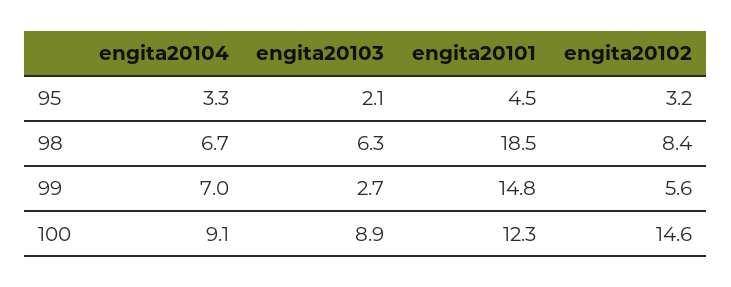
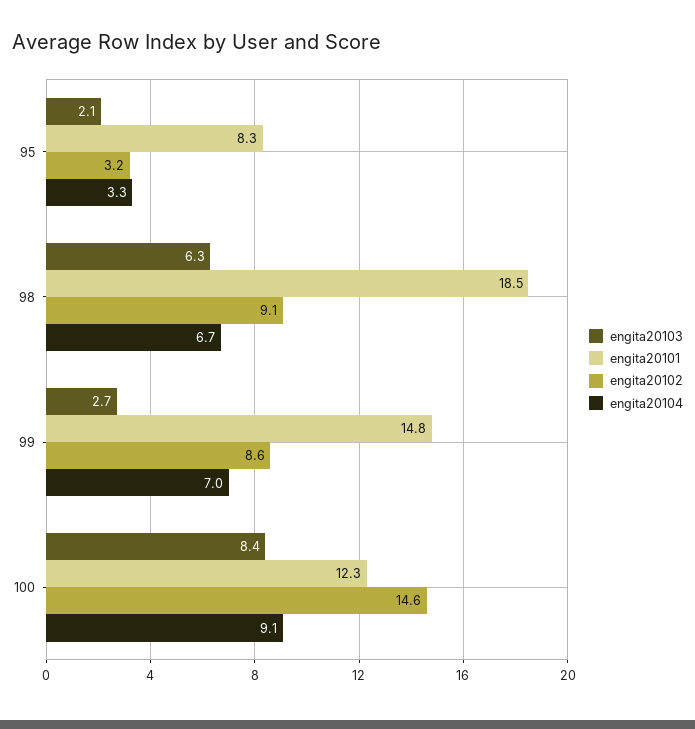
engita20101, 95: 4.5 -> 8.3
engita20102, 98: 8.4 -> 9.1
engita20102, 99: 5.6 -> 8.6
engita20103, 100: 8.9 -> 8.4

